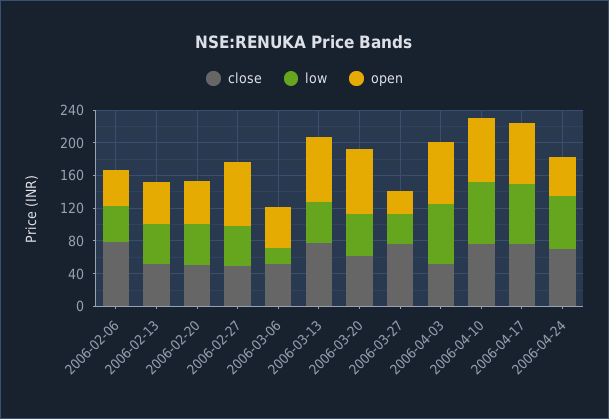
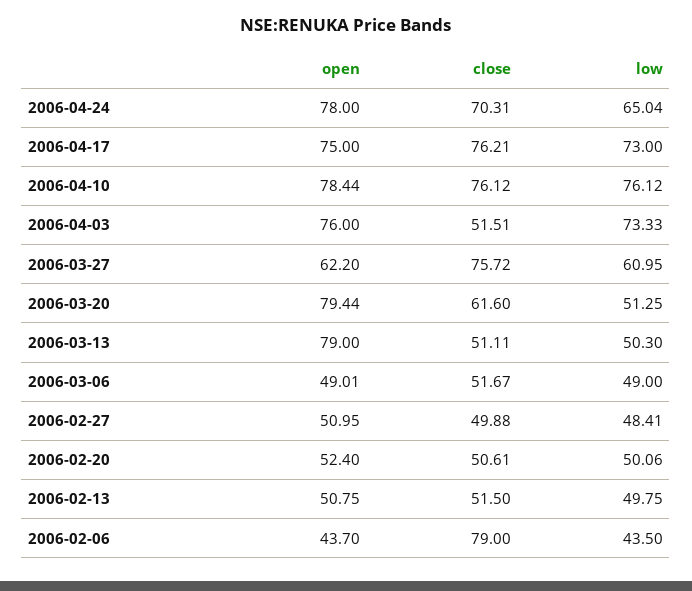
open, 2006-02-27: 80 -> 50.95
low, 2006-03-06: 20 -> 49
close, 2006-03-13: 80 -> 51.11
low, 2006-03-27: 40 -> 60.95
open, 2006-03-27: 30 -> 62.2
open, 2006-04-24: 50 -> 78

